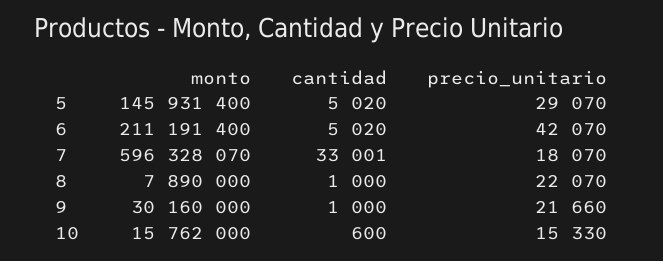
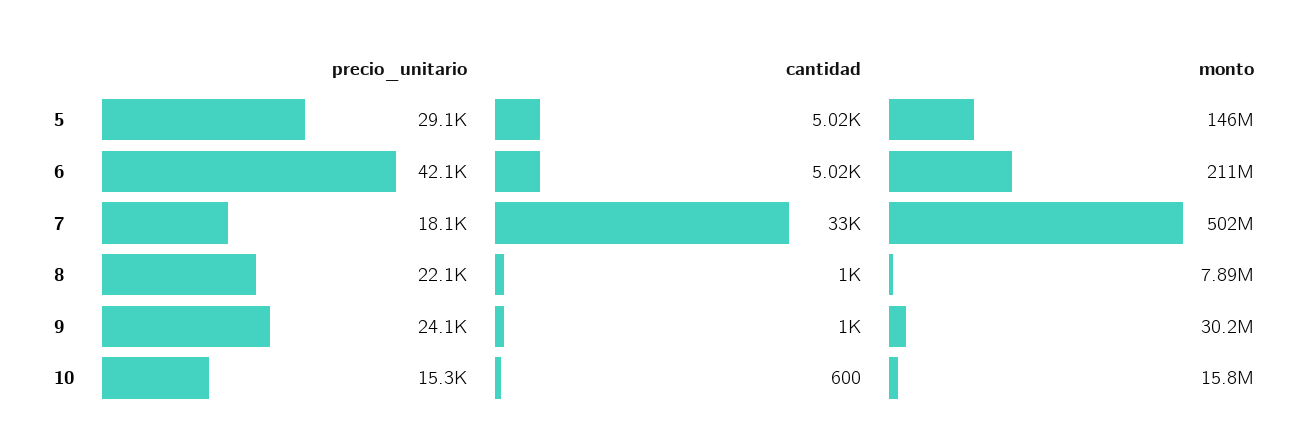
monto, 7: 596328070 -> 502000000
precio_unitario, 9: 21660 -> 24100

